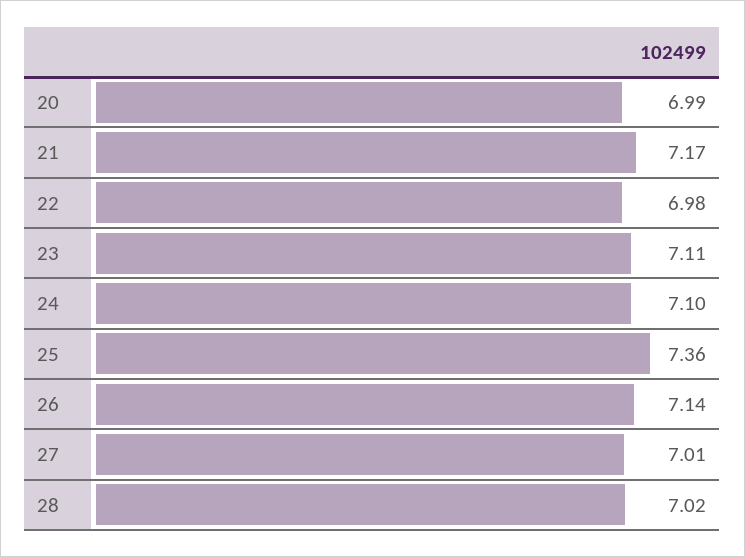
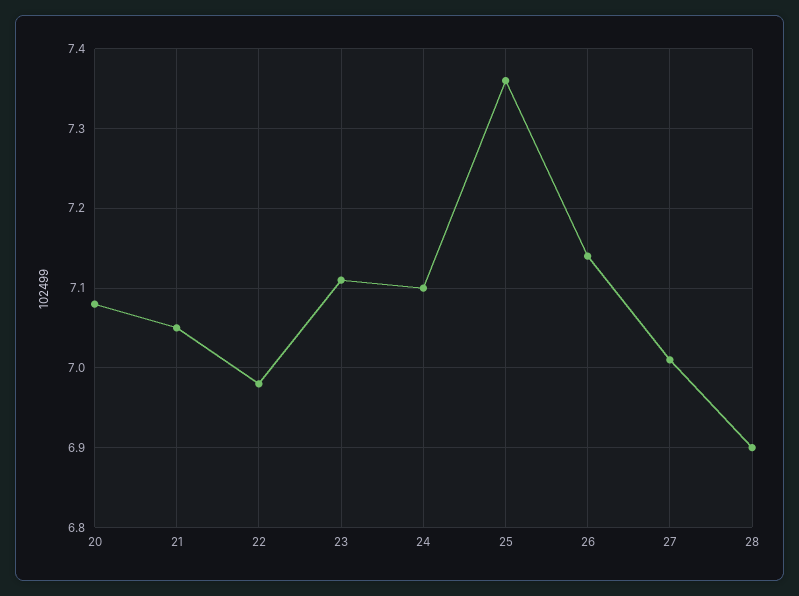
20: 6.99 -> 7.08
21: 7.17 -> 7.05
28: 7.02 -> 6.9

